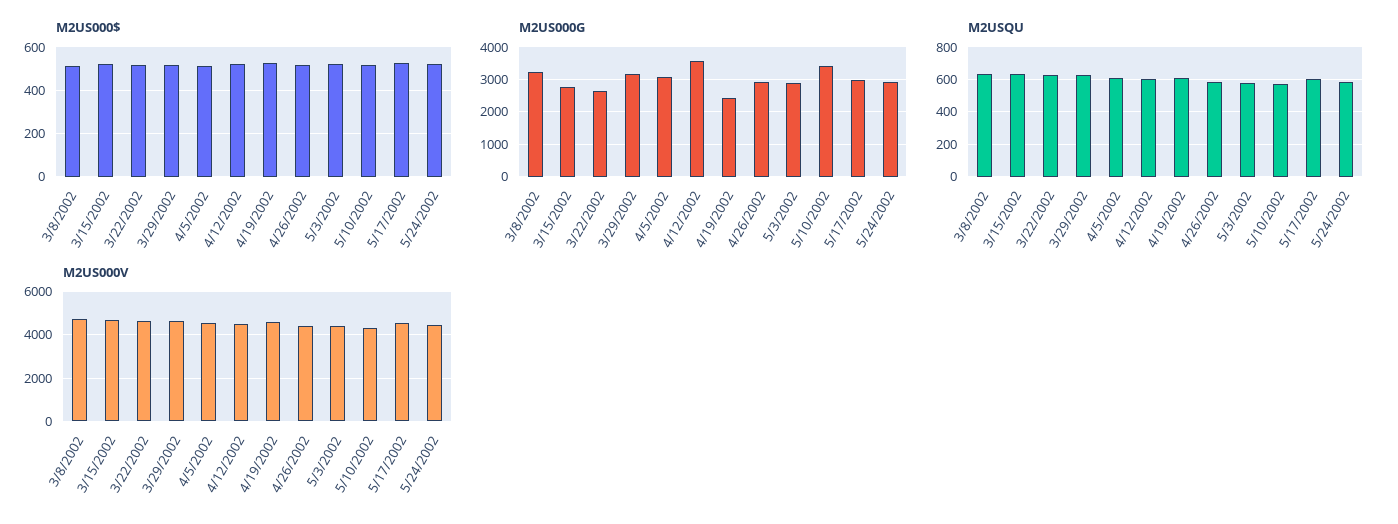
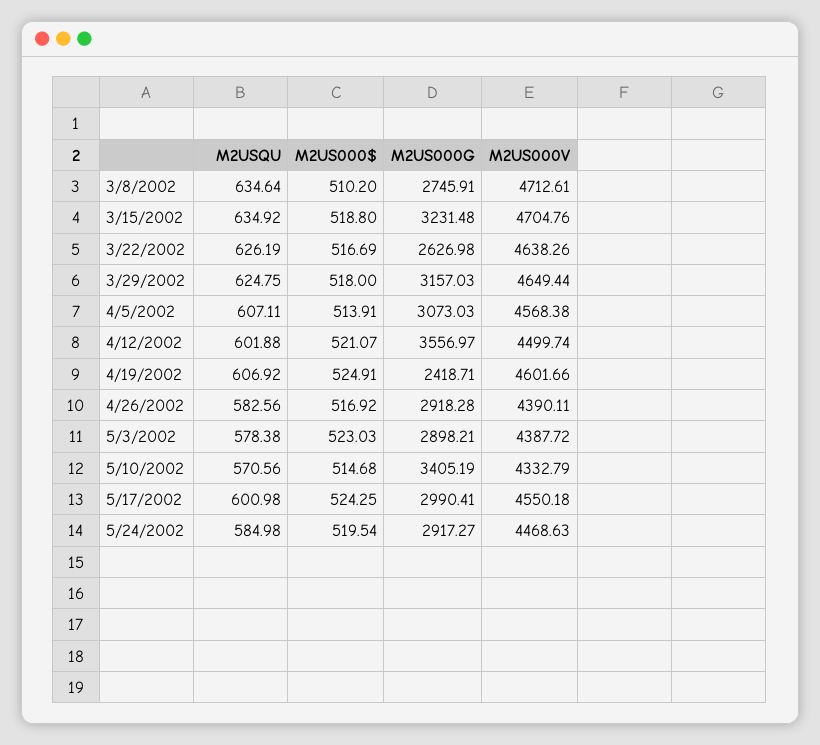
M2US000G, 3/8/2002: 3200 -> 2745.91
M2US000G, 3/15/2002: 2800 -> 3231.48

